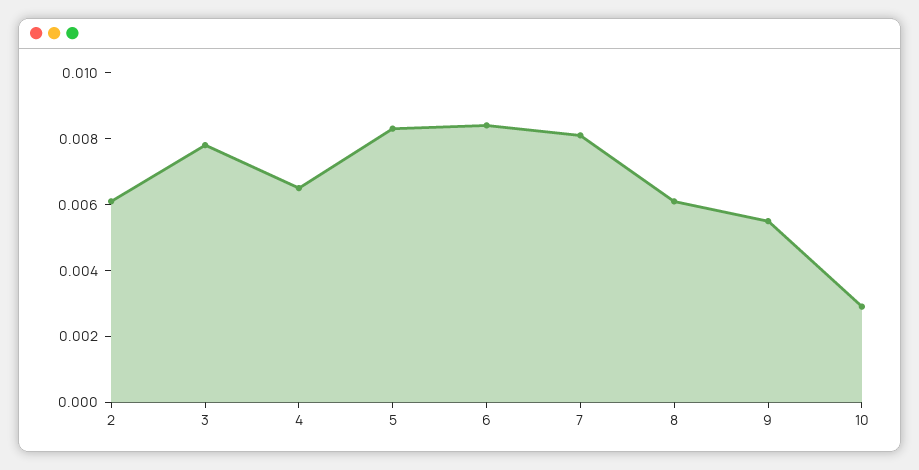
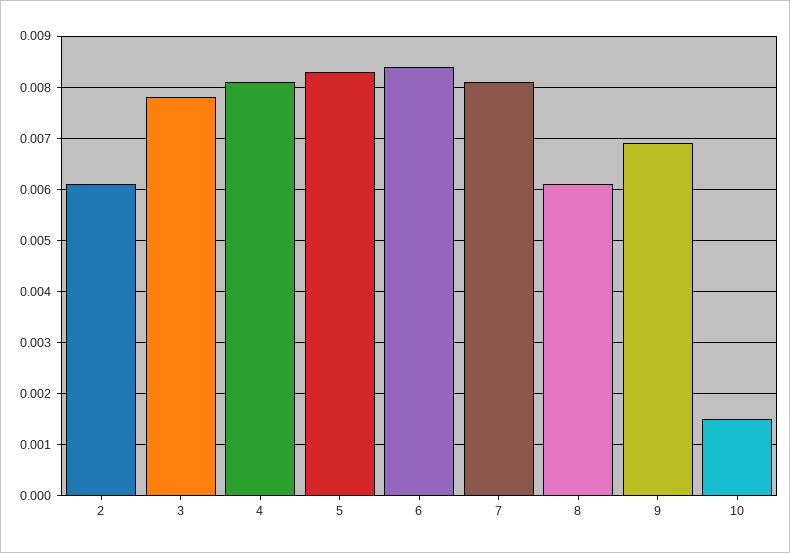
4: 0.0065 -> 0.008
9: 0.0055 -> 0.007
10: 0.003 -> 0.0015

